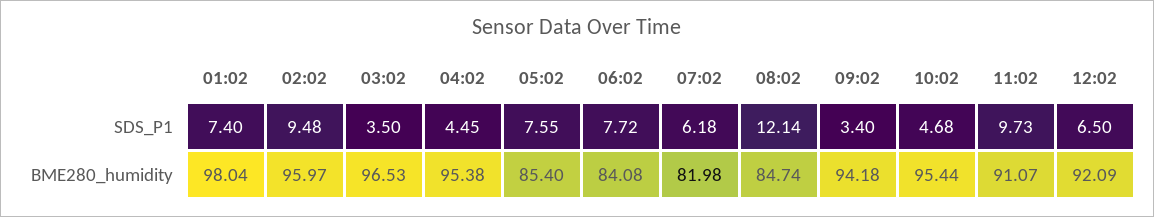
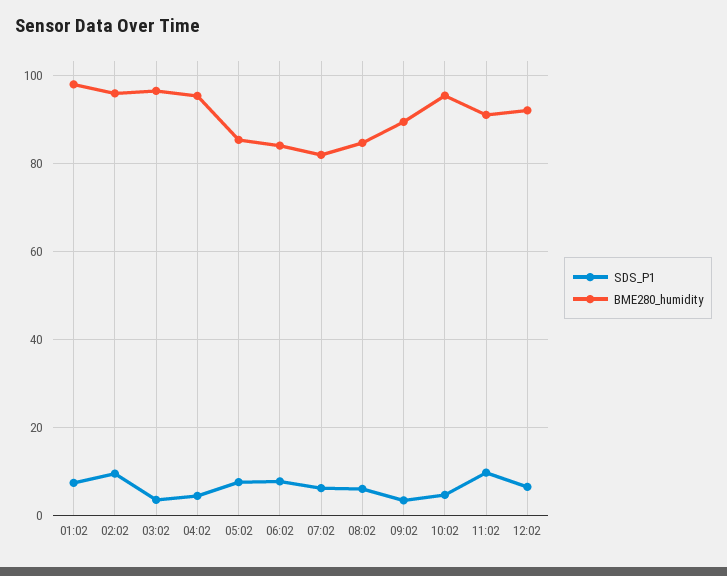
SDS_P1, 08:02: 12.14 -> 6
BME280_humidity, 09:02: 94.18 -> 90

